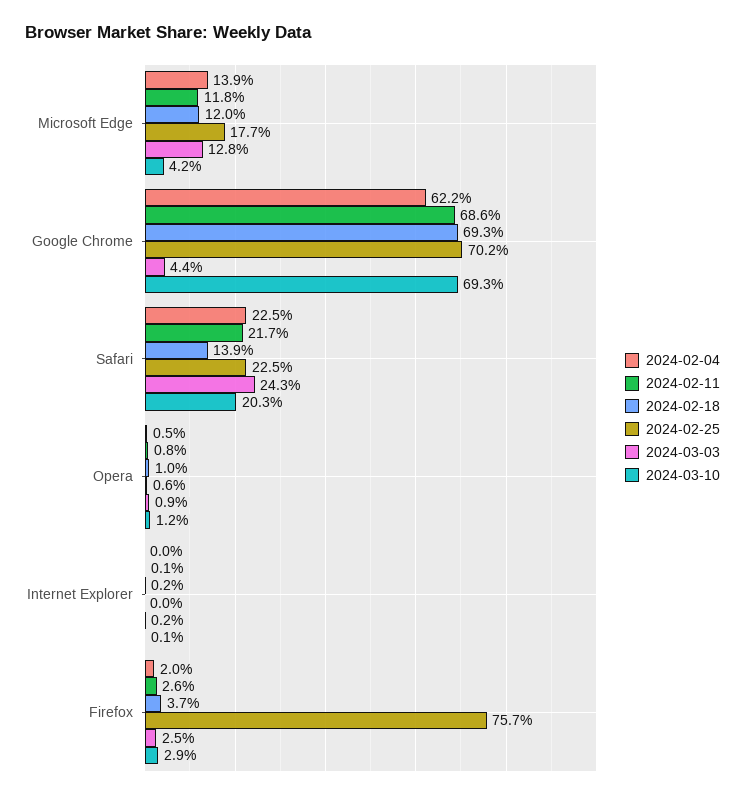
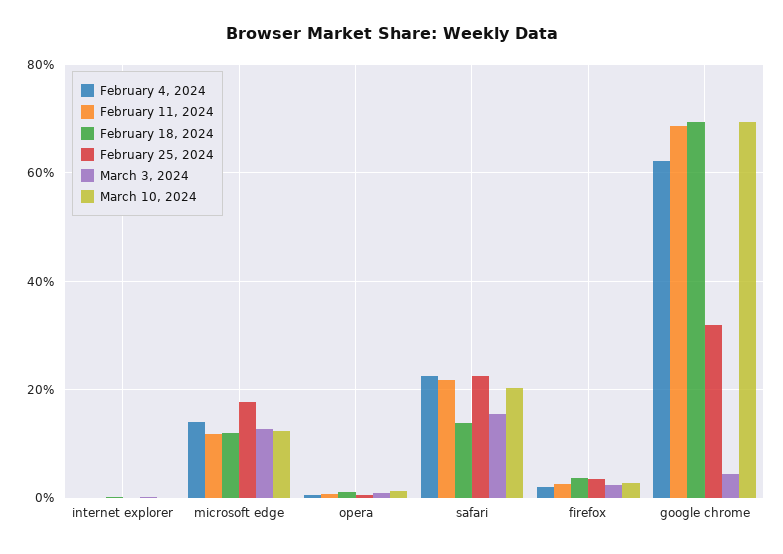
2024-03-10, Microsoft Edge: 4.2 -> 12
2024-02-25, Google Chrome: 70.2 -> 32
2024-03-03, Safari: 24.3 -> 16
2024-02-25, Firefox: 75.7 -> 4

